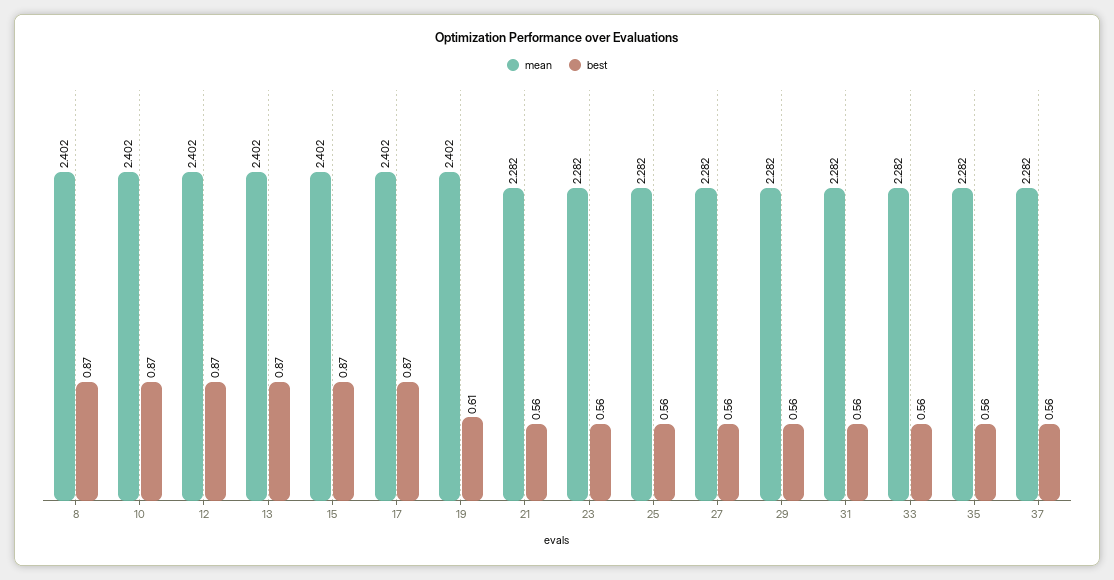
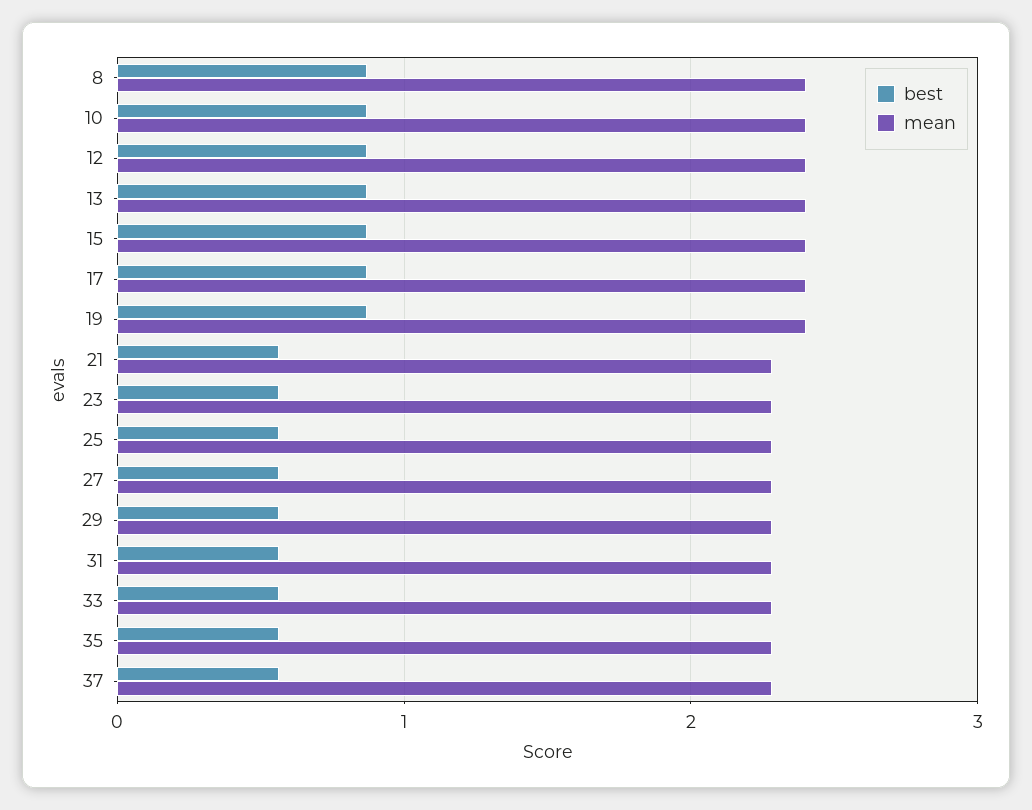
best, 19: 0.61 -> 0.9

